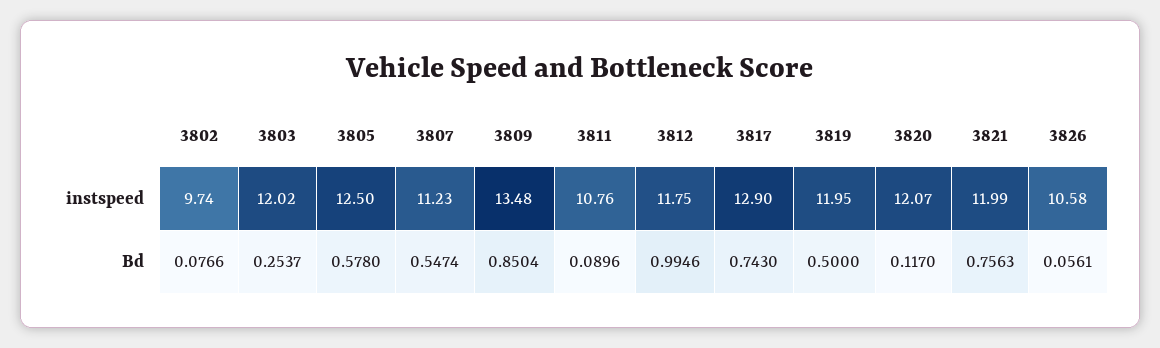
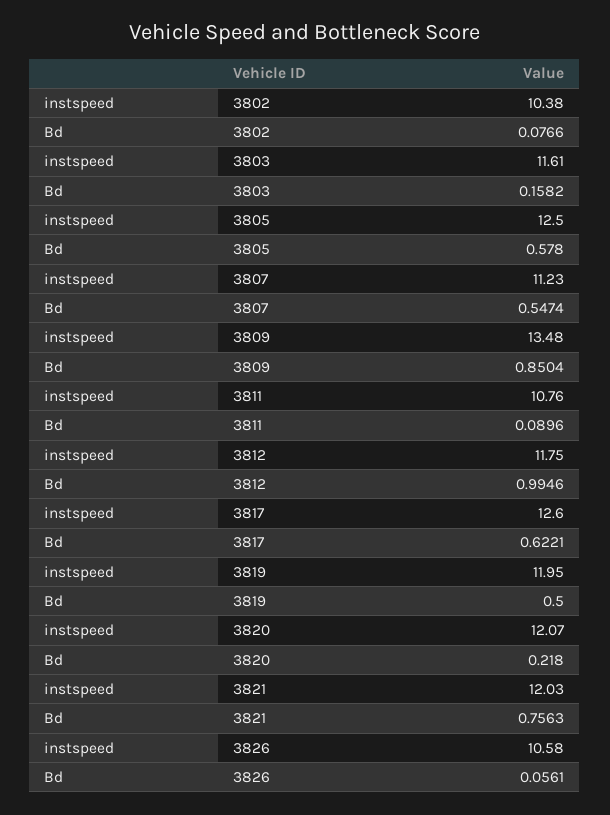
3802, instspeed: 9.74 -> 10.38
3803, instspeed: 12.02 -> 11.61
3817, instspeed: 12.9 -> 12.6
3821, instspeed: 11.99 -> 12.03
3803, Bd: 0.2537 -> 0.1582
3817, Bd: 0.743 -> 0.6221
3820, Bd: 0.117 -> 0.218

